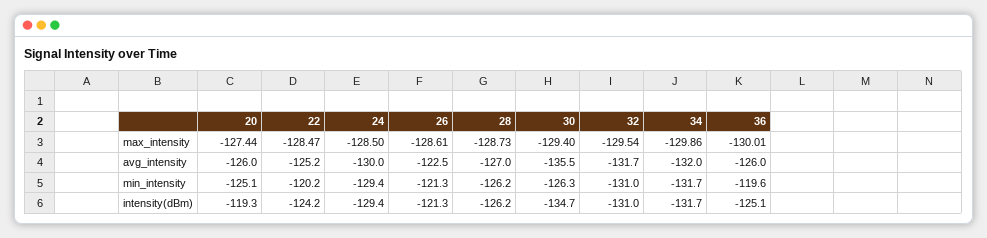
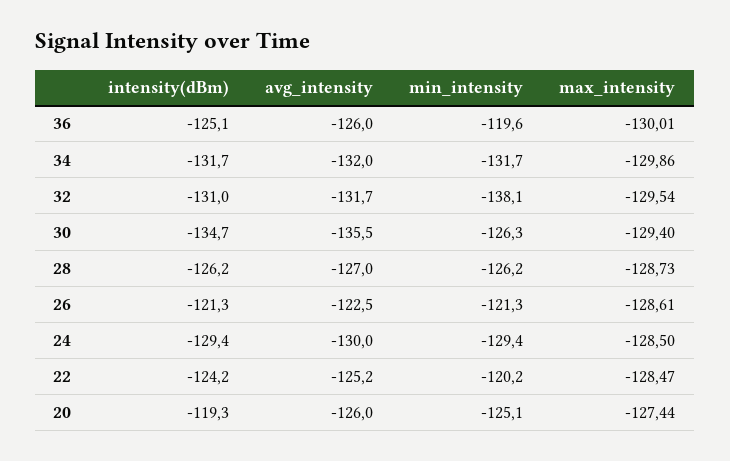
32, min_intensity: -131 -> -138.1

